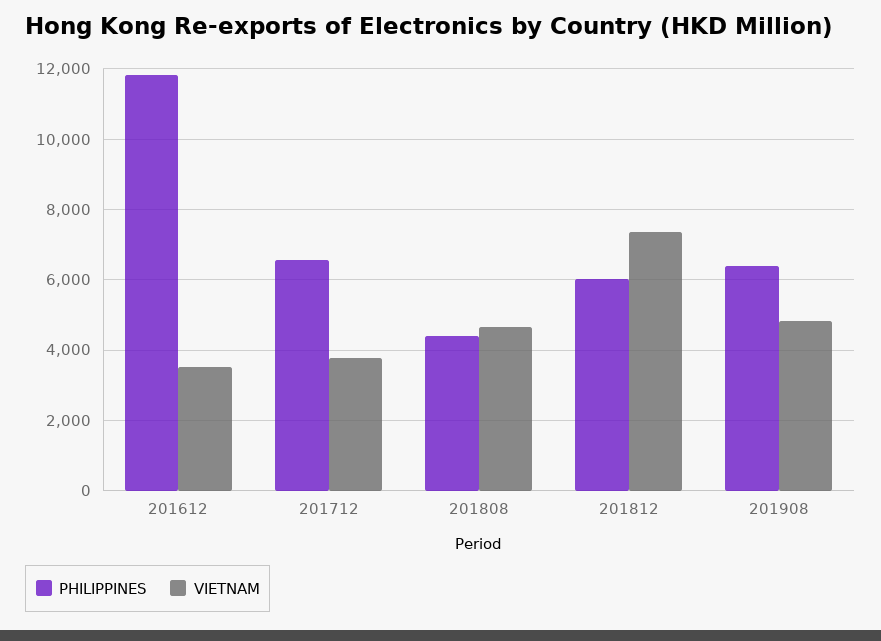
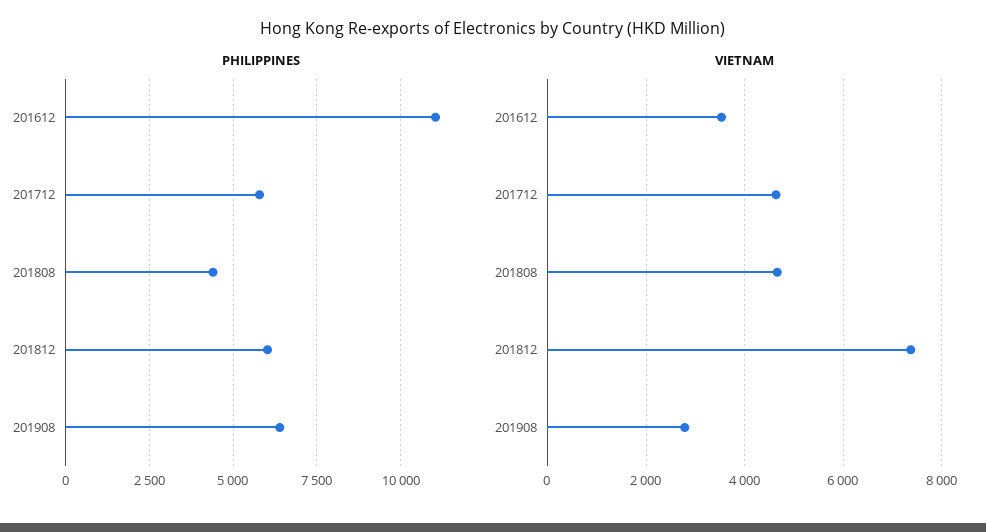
PHILIPPINES, 201612: 11800 -> 11000
PHILIPPINES, 201712: 6600 -> 5750
VIETNAM, 201712: 3800 -> 4600
VIETNAM, 201908: 4800 -> 2800

